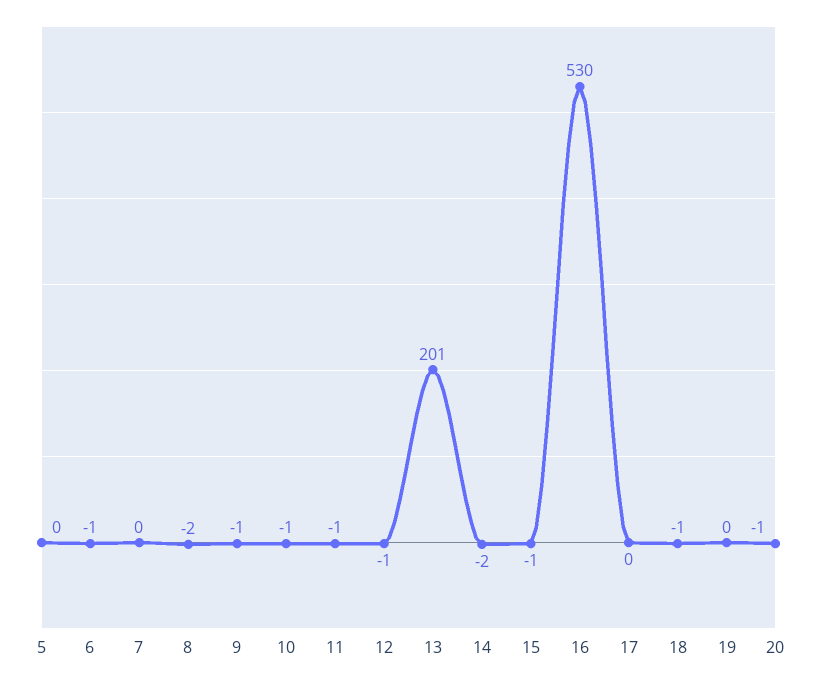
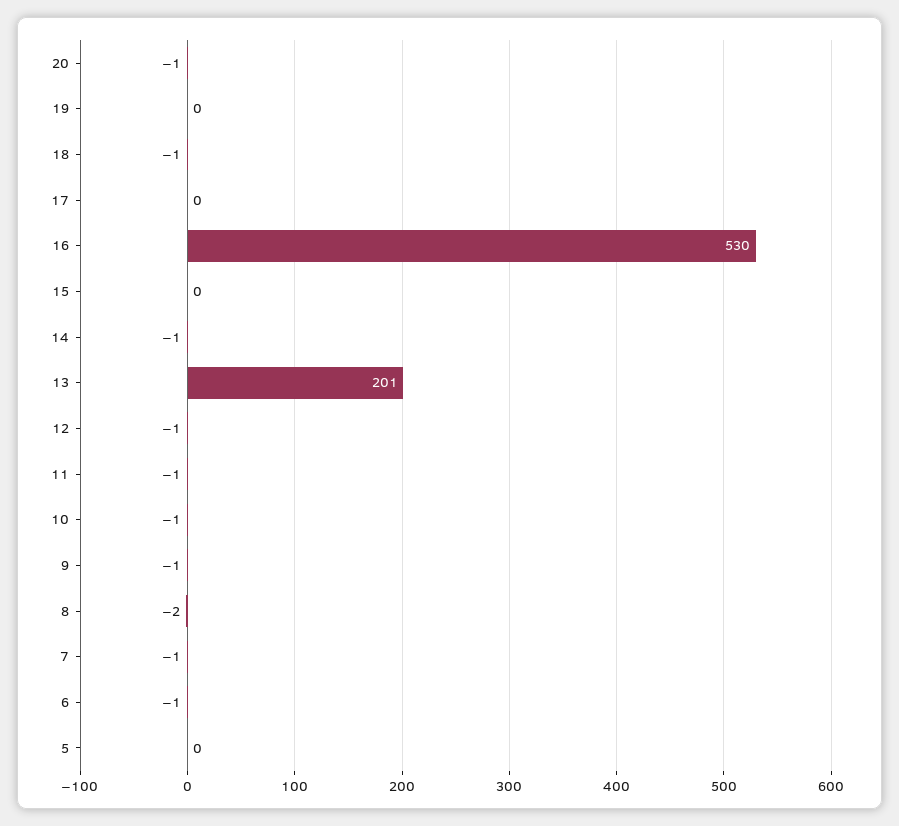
7: 0 -> -1
14: -2 -> -1
15: -1 -> 0

